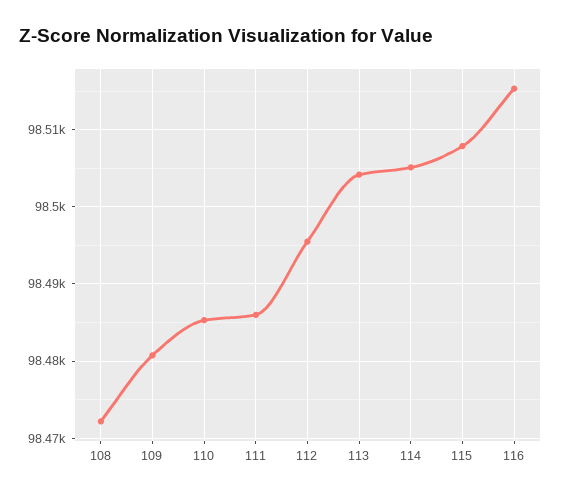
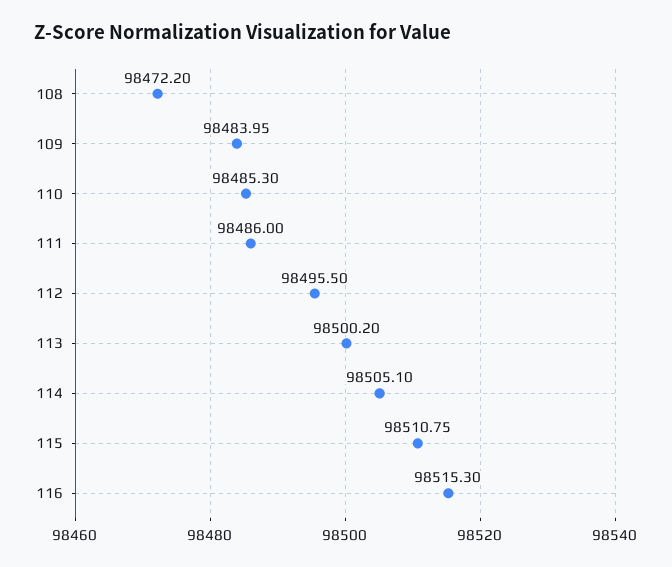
109: 98481 -> 98483.95
113: 98504 -> 98500.2
115: 98508 -> 98510.75

